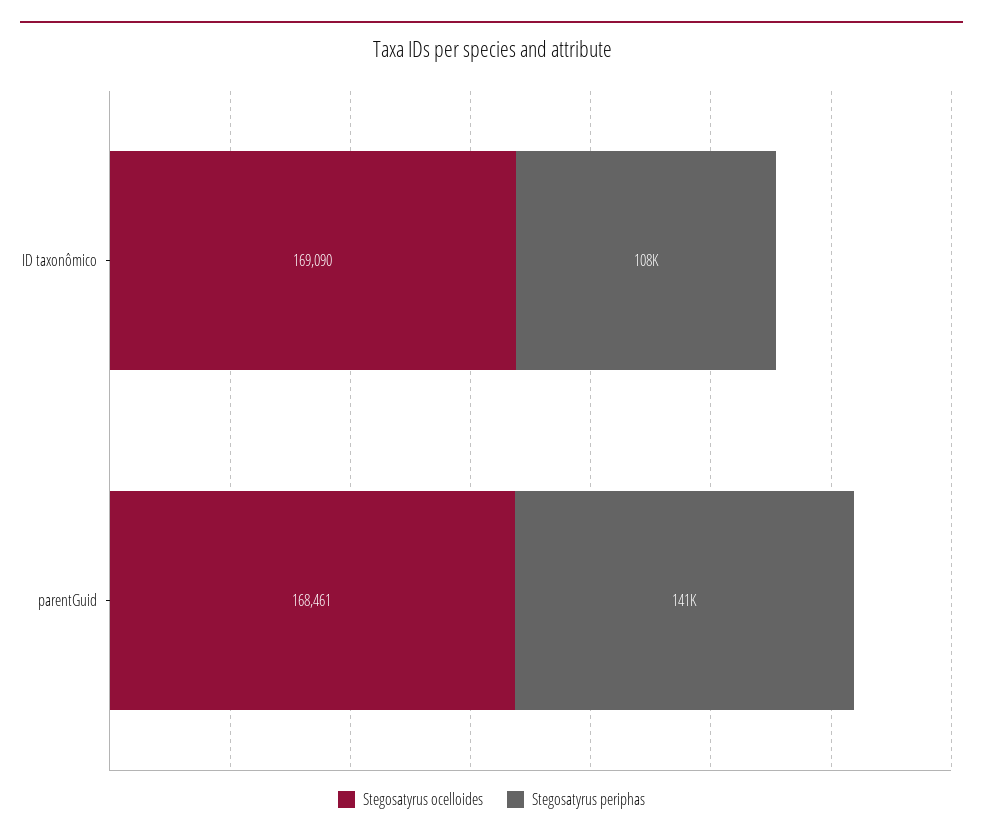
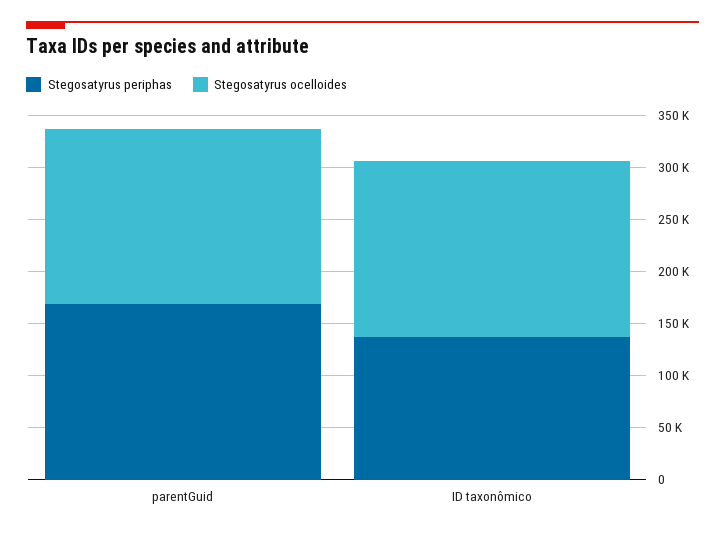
Stegosatyrus periphas, ID taxonômico: 108000 -> 140000
Stegosatyrus periphas, parentGuid: 141000 -> 170000

